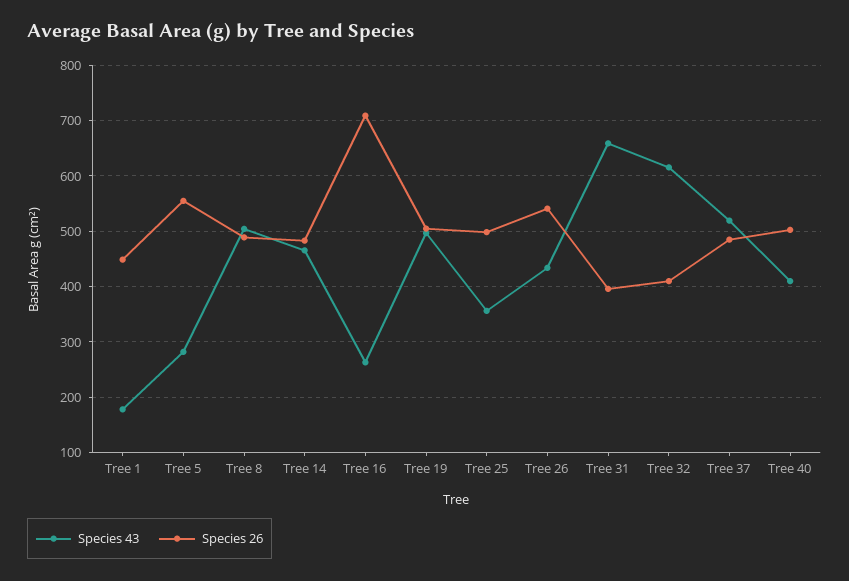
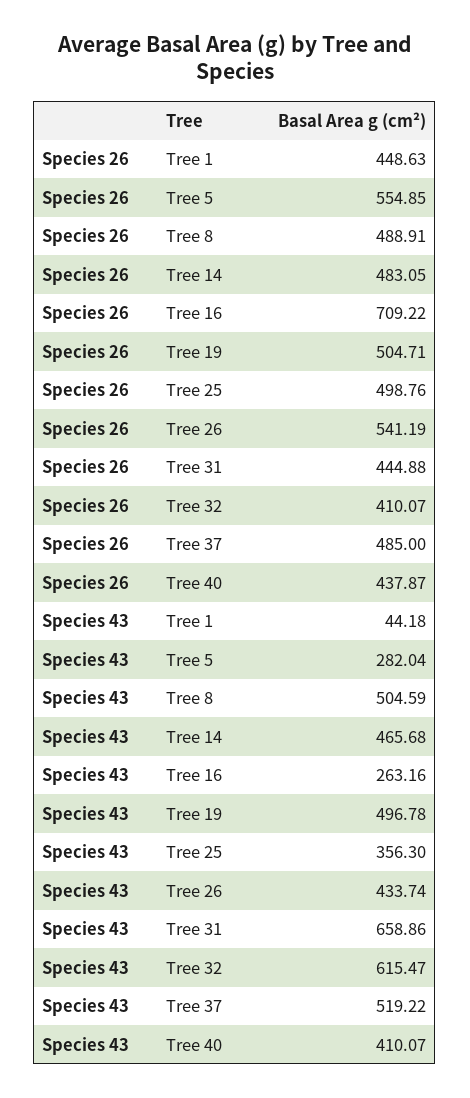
Species 43, Tree 1: 180 -> 44.18
Species 26, Tree 31: 400 -> 444.88
Species 26, Tree 40: 500 -> 437.87

